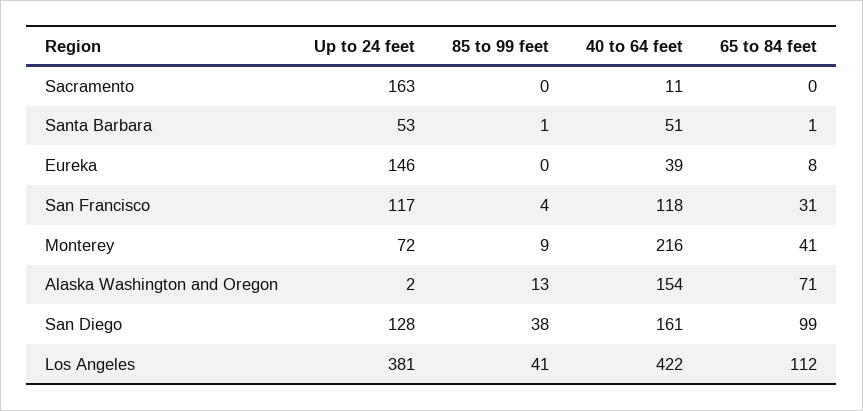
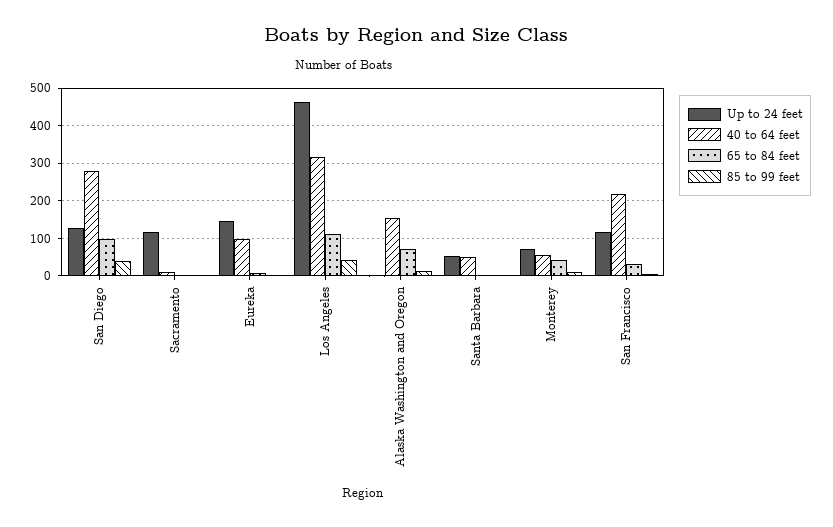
Up to 24 feet, Sacramento: 163 -> 120
40 to 64 feet, Eureka: 39 -> 100
40 to 64 feet, San Francisco: 118 -> 220
40 to 64 feet, Monterey: 216 -> 60
40 to 64 feet, San Diego: 161 -> 280
Up to 24 feet, Los Angeles: 381 -> 460
40 to 64 feet, Los Angeles: 422 -> 320

